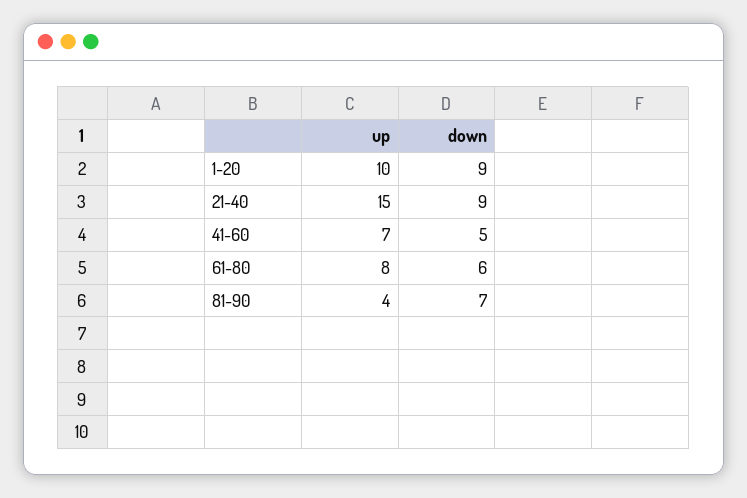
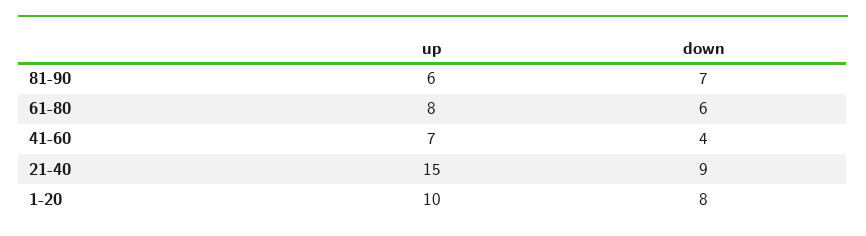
down, 1-20: 9 -> 8
down, 41-60: 5 -> 4
up, 81-90: 4 -> 6

